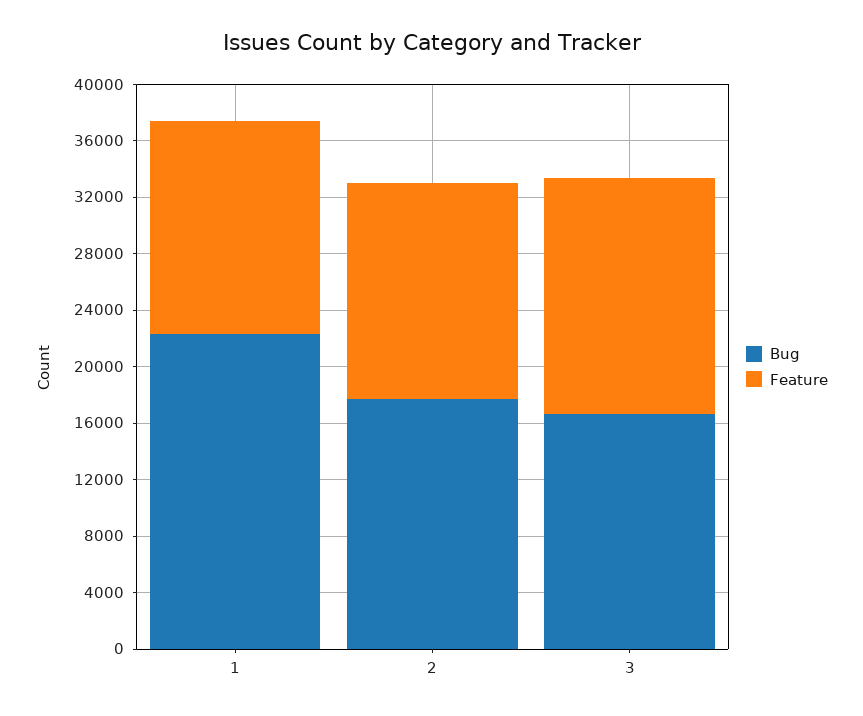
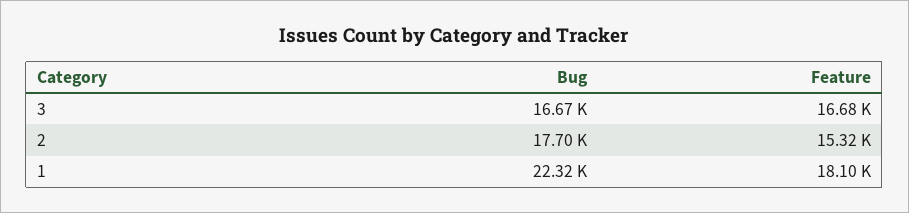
Feature, 1: 15000 -> 18100

